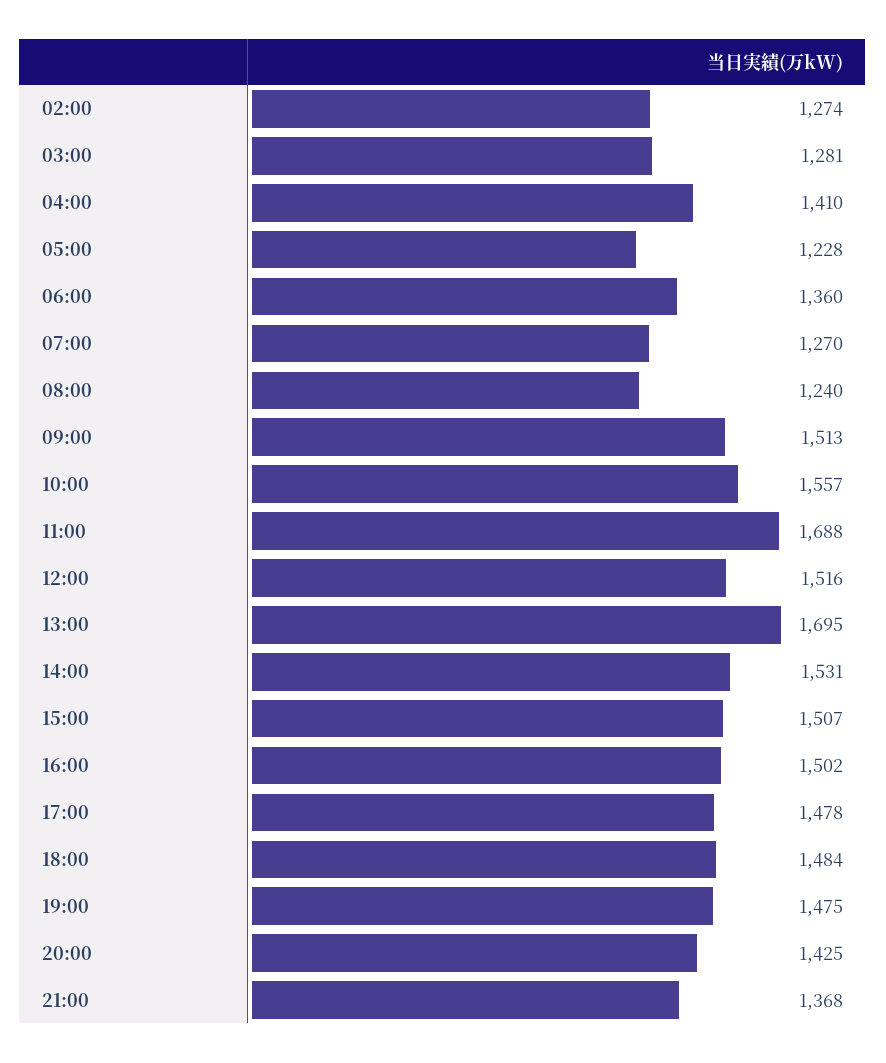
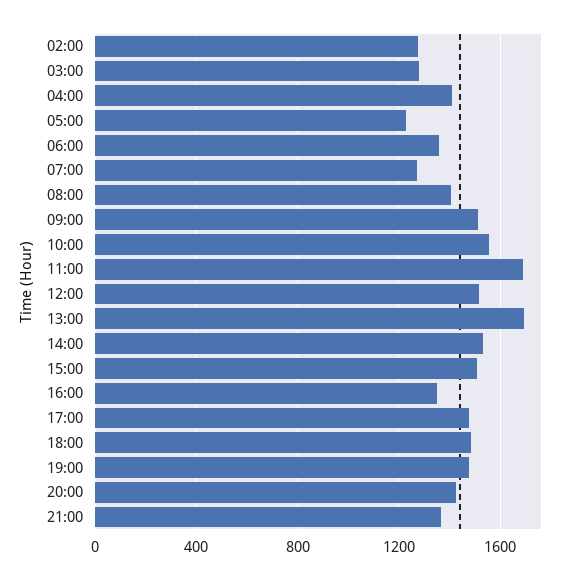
08:00: 1240 -> 1400
16:00: 1502 -> 1350

